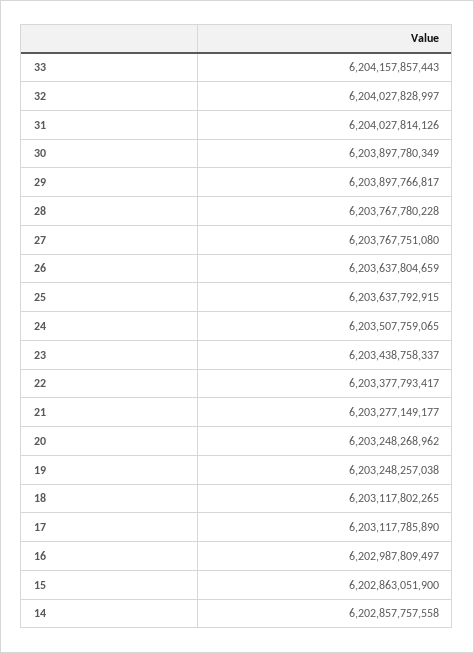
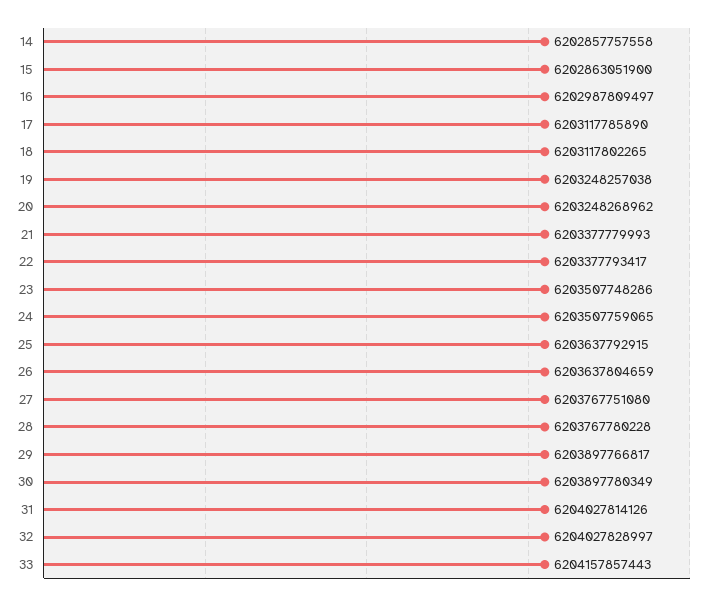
23: 6203438758337 -> 6203507748286
21: 6203277149177 -> 6203377779993

